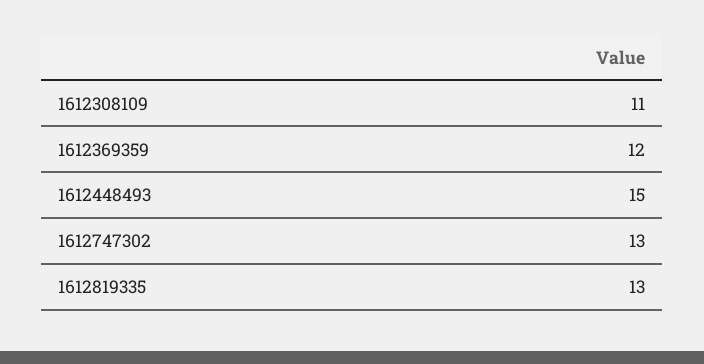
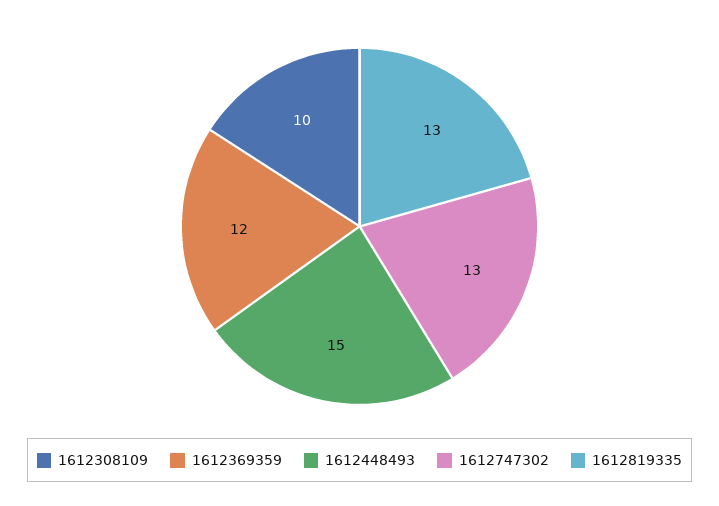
1612308109: 11 -> 10

